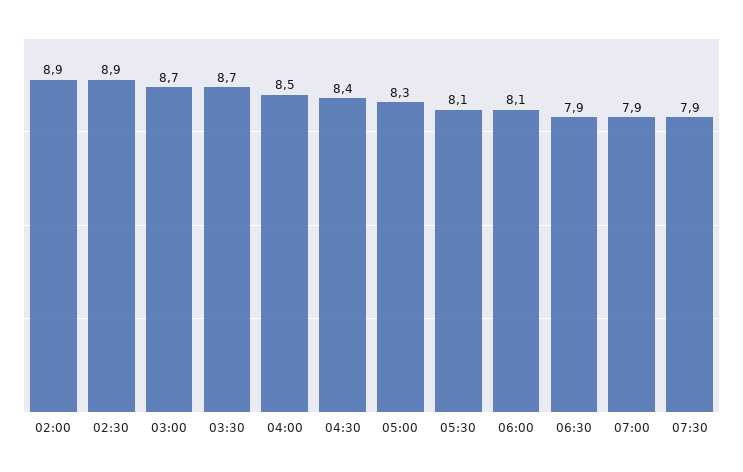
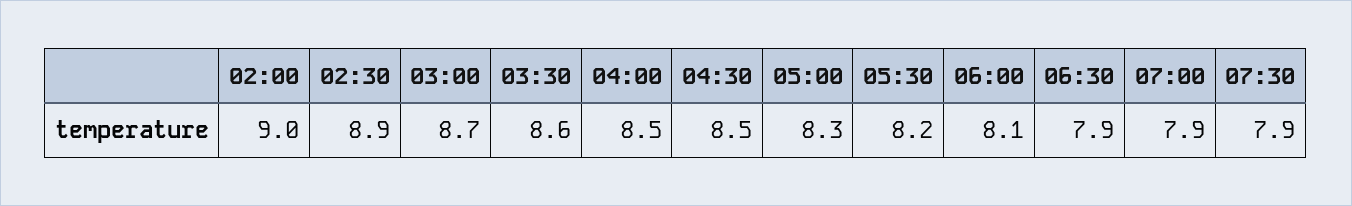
02:00: 8.9 -> 9
03:30: 8.7 -> 8.6
04:30: 8.4 -> 8.5
05:30: 8.1 -> 8.2

